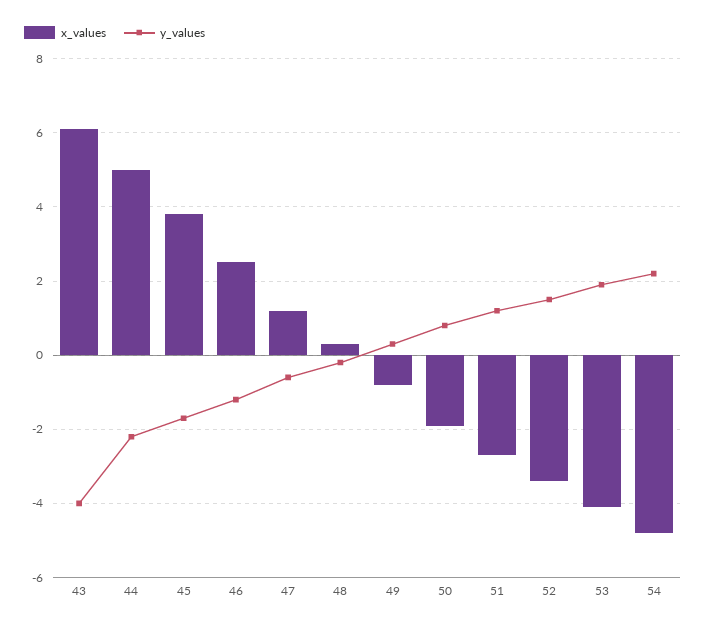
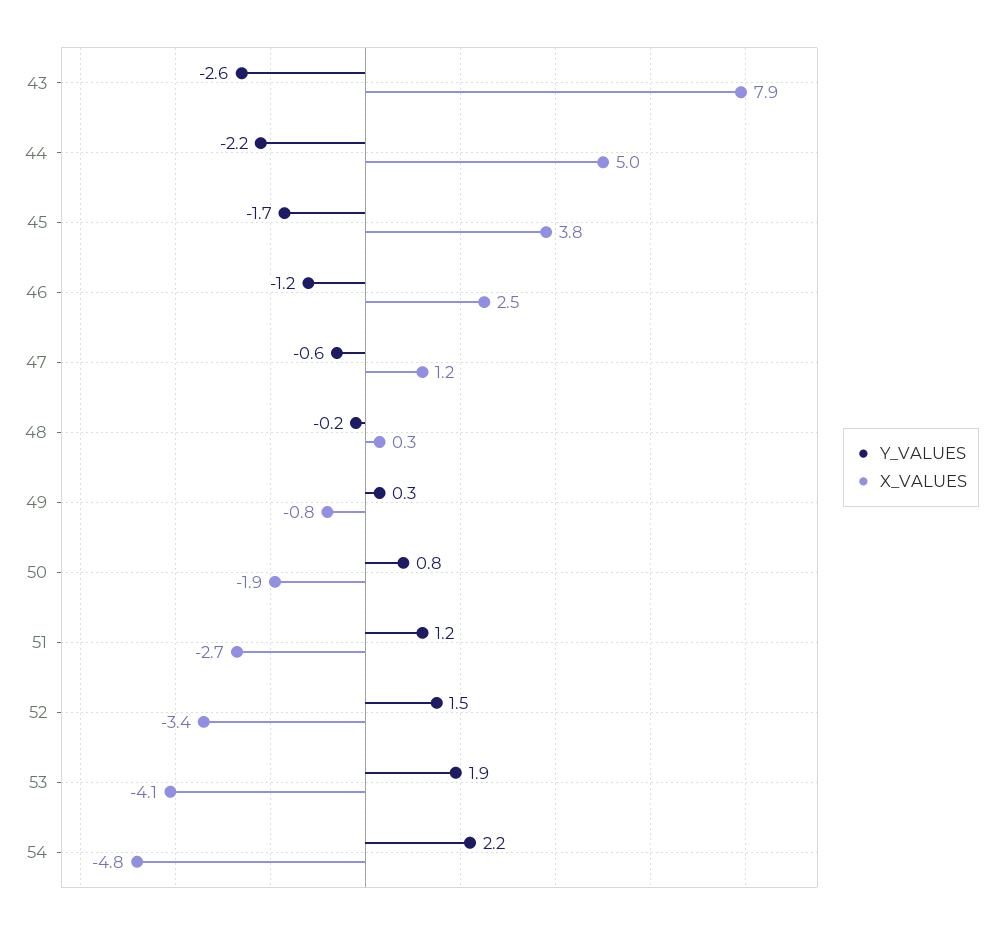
x_values, 43: 6 -> 7.9
y_values, 43: -4 -> -2.6

